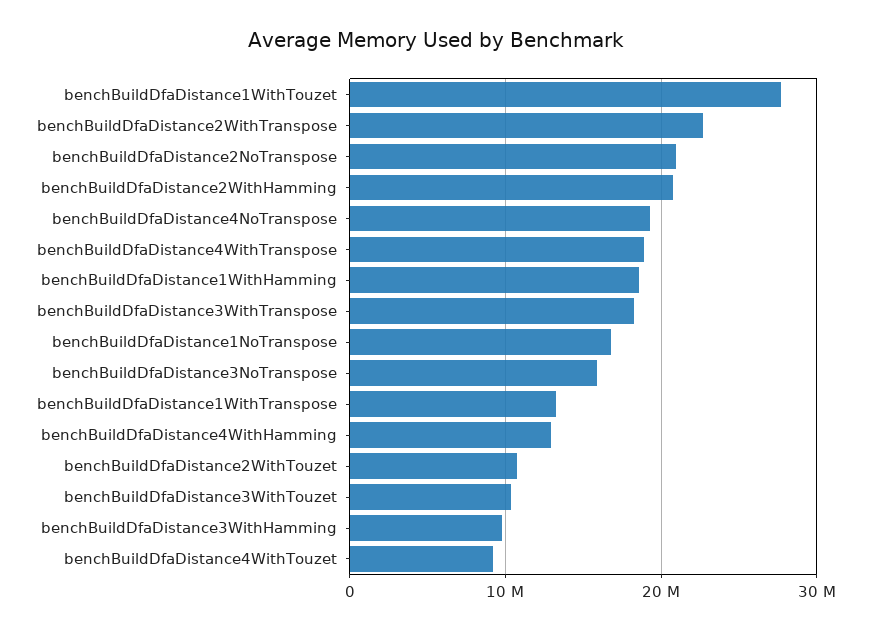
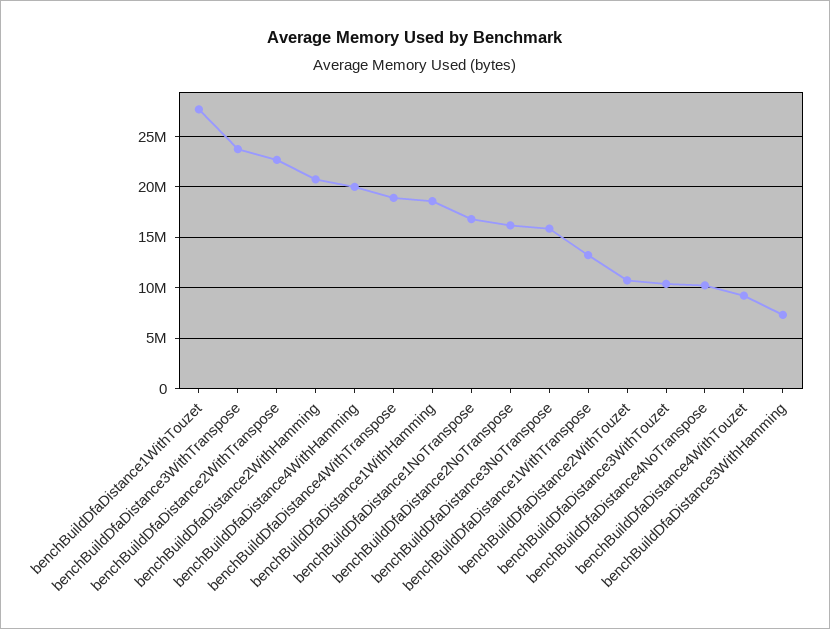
benchBuildDfaDistance2NoTranspose: 21000000 -> 16000000
benchBuildDfaDistance4NoTranspose: 19000000 -> 10000000
benchBuildDfaDistance3WithTranspose: 18000000 -> 24000000
benchBuildDfaDistance4WithHamming: 13000000 -> 20000000
benchBuildDfaDistance3WithHamming: 10000000 -> 7000000

